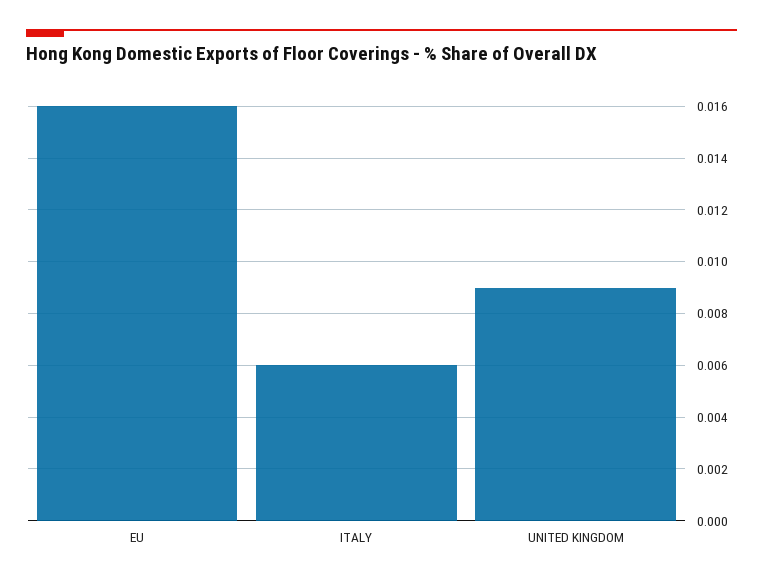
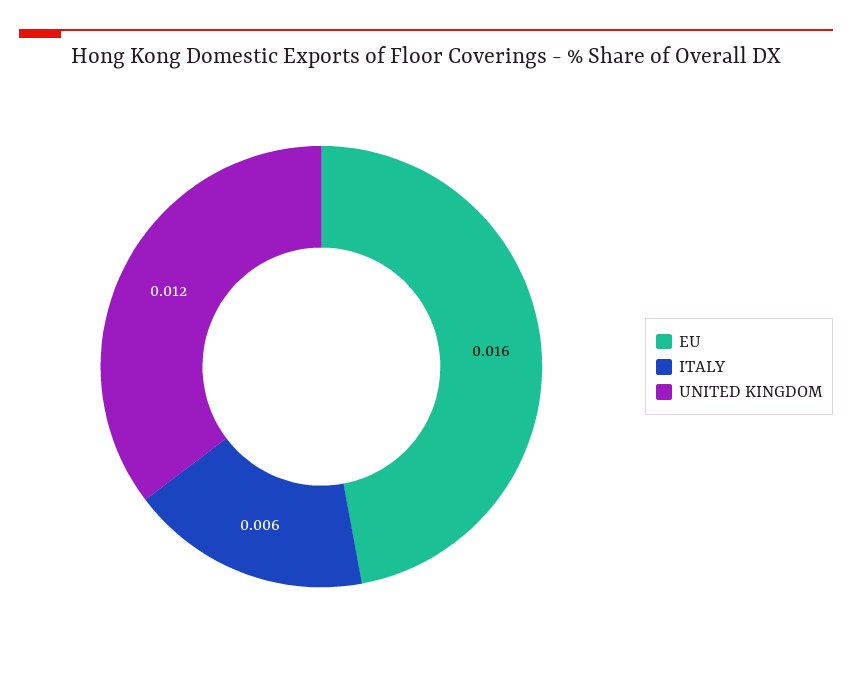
UNITED KINGDOM: 0.009 -> 0.012

